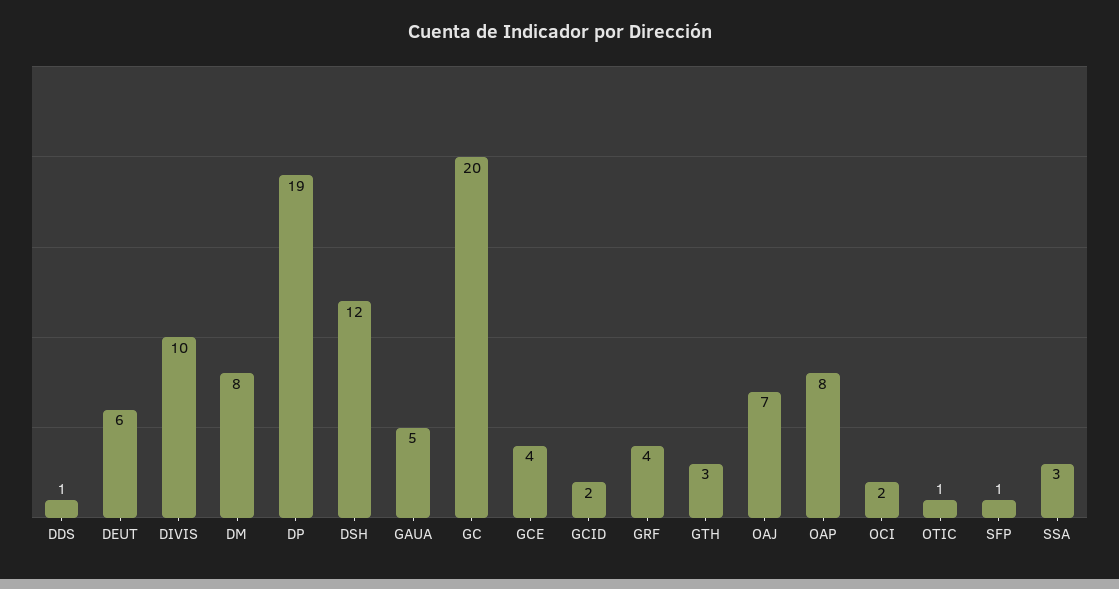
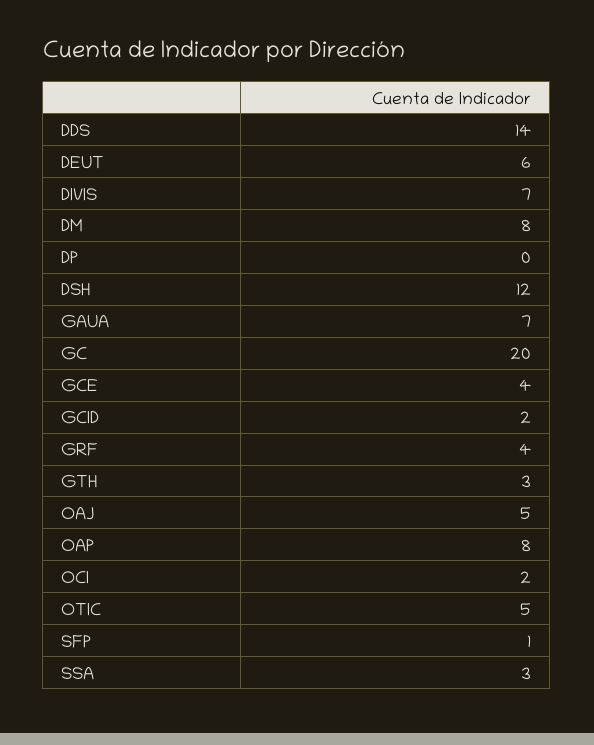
DDS: 1 -> 14
DIVIS: 10 -> 7
DP: 19 -> 0
GAUA: 5 -> 7
OAJ: 7 -> 5
OTIC: 1 -> 5

